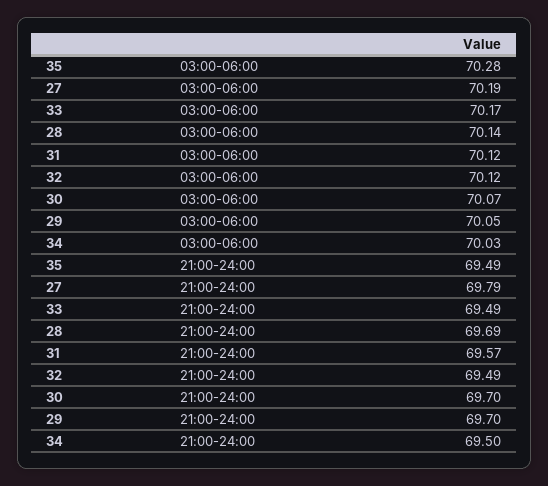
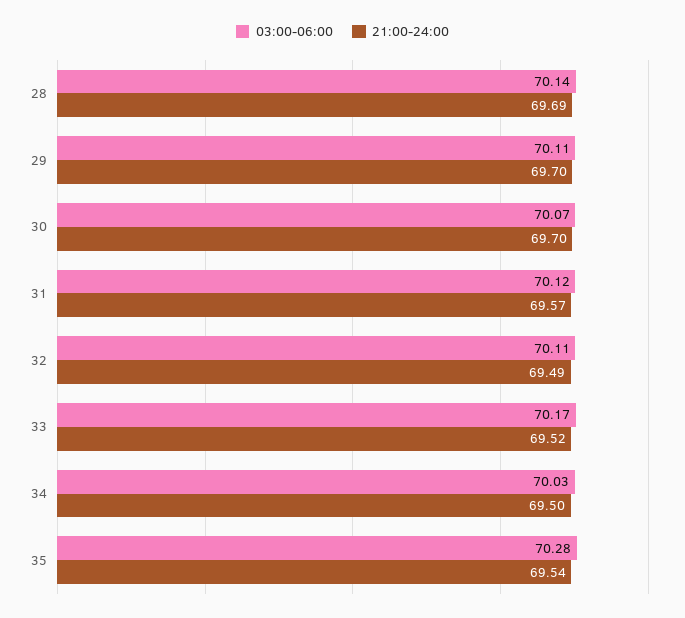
03:00-06:00, 27: 70.19 -> none
03:00-06:00, 32: 70.12 -> 70.11
03:00-06:00, 29: 70.05 -> 70.11
21:00-24:00, 35: 69.49 -> 69.54
21:00-24:00, 27: 69.79 -> none
21:00-24:00, 33: 69.49 -> 69.52

